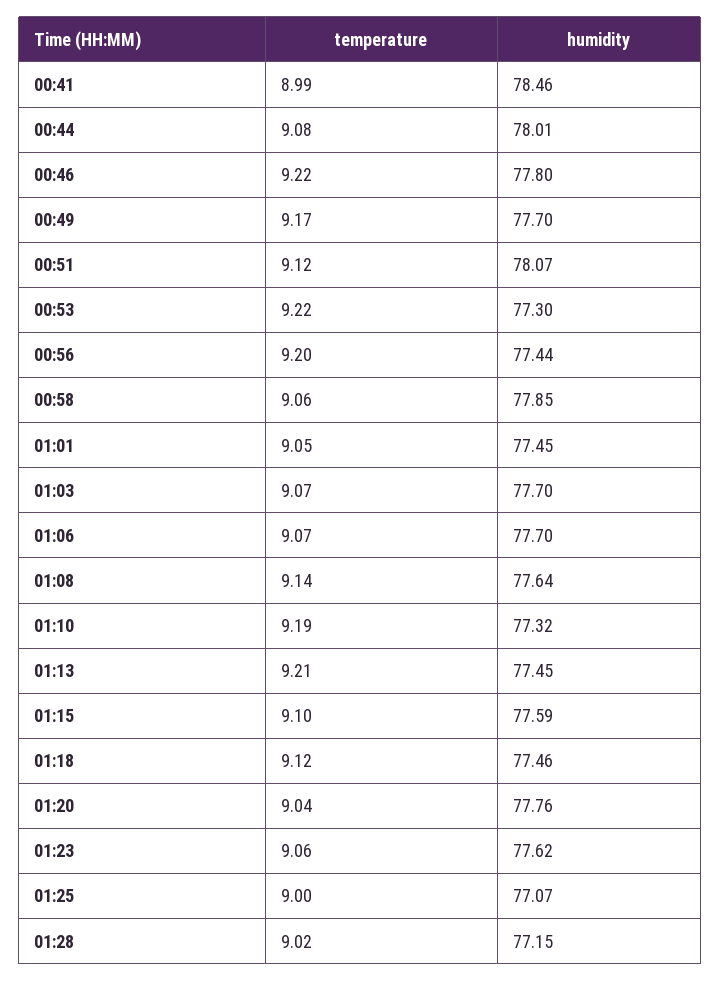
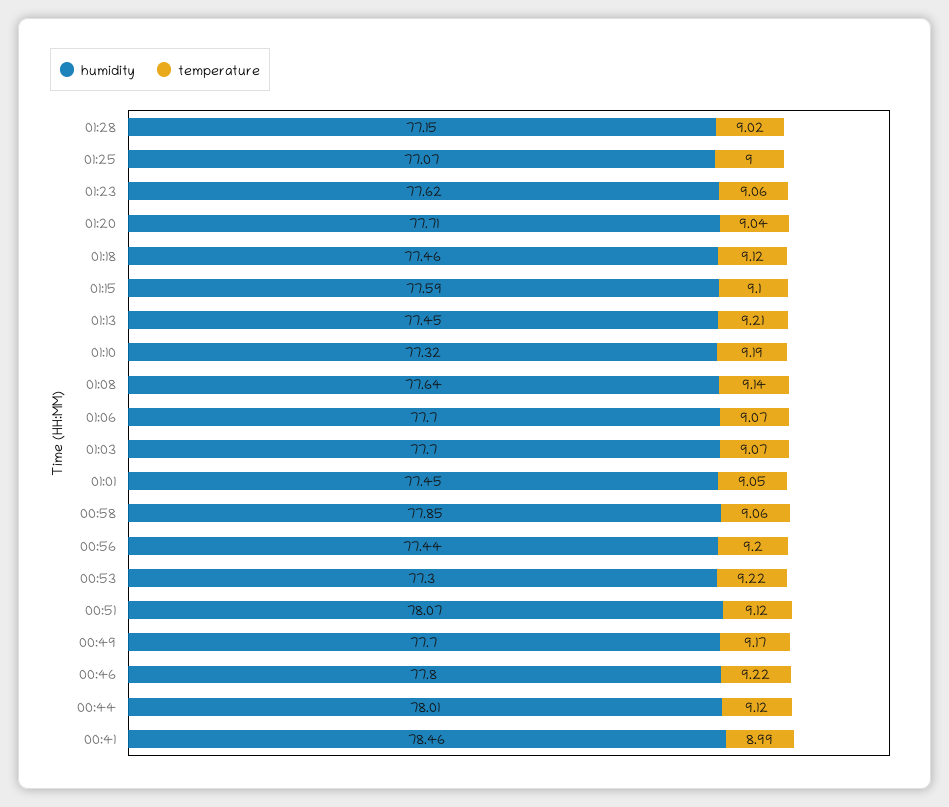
temperature, 00:44: 9.08 -> 9.12
humidity, 01:20: 77.76 -> 77.71

